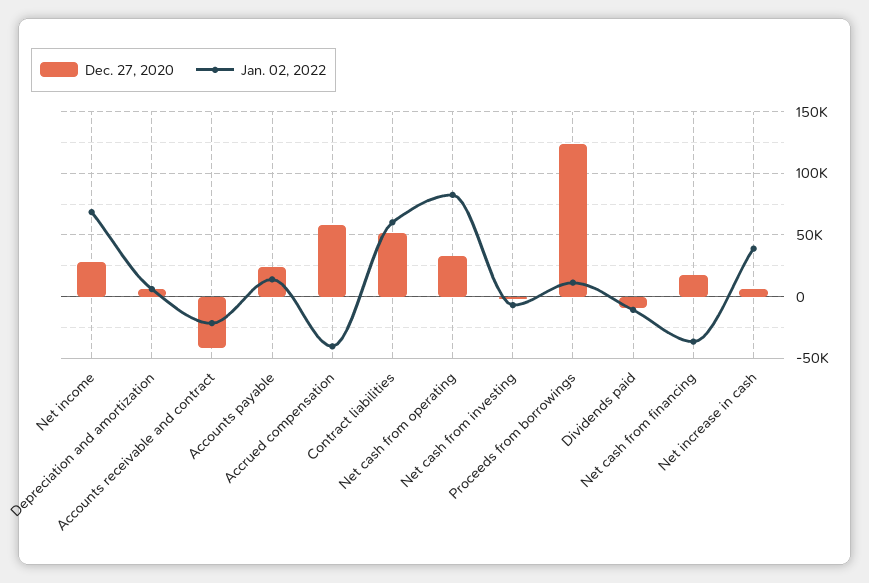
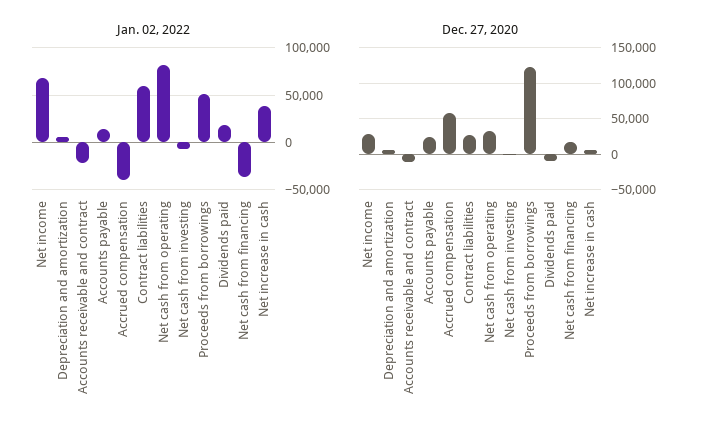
Dec. 27, 2020, Accounts receivable and contract: -40000 -> -10000
Dec. 27, 2020, Contract liabilities: 50000 -> 30000
Jan. 02, 2022, Proceeds from borrowings: 10000 -> 50000
Jan. 02, 2022, Dividends paid: -10000 -> 20000

